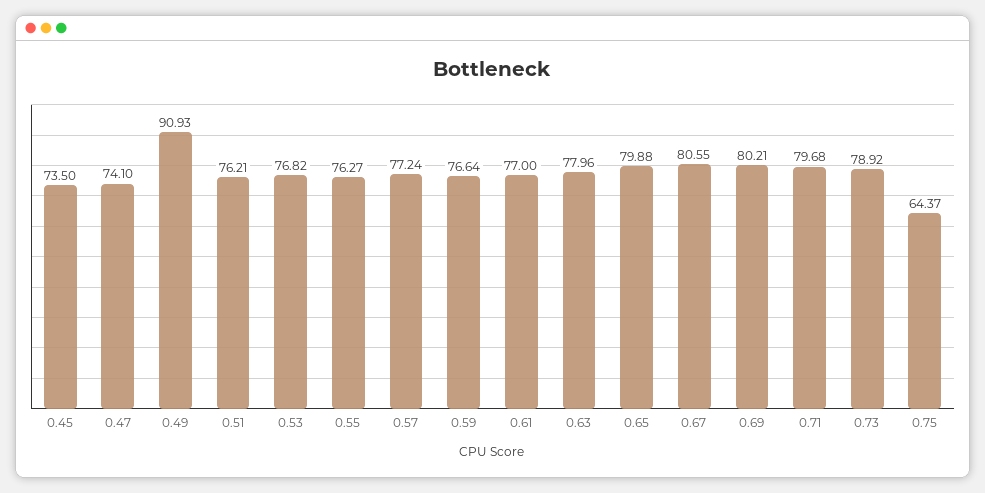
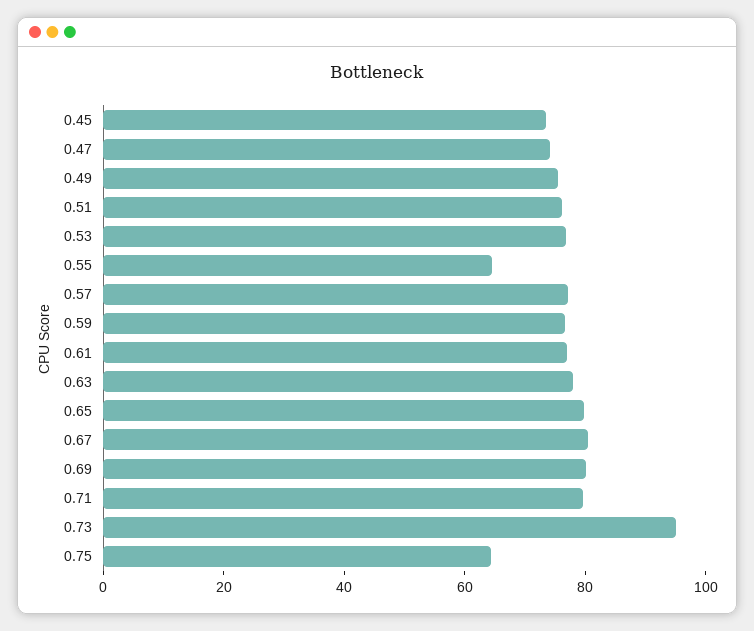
0.49: 90.93 -> 75
0.55: 76.27 -> 65
0.73: 78.92 -> 95

